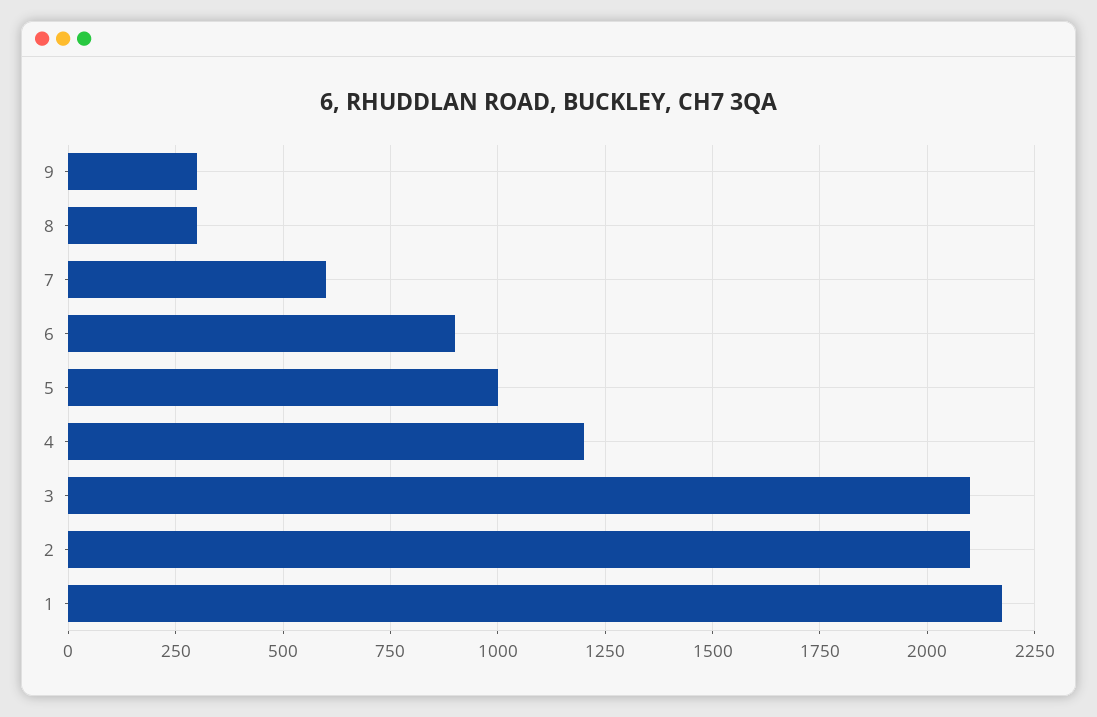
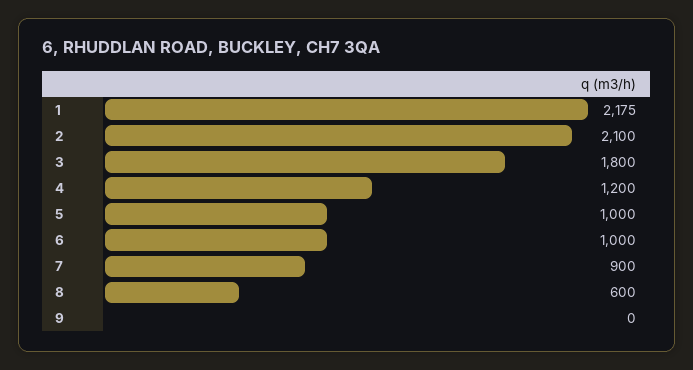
9: 300 -> 0
8: 300 -> 600
7: 600 -> 900
6: 900 -> 1000
3: 2100 -> 1800

